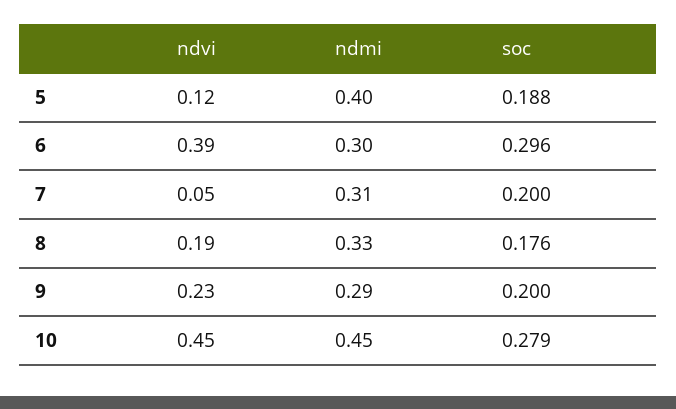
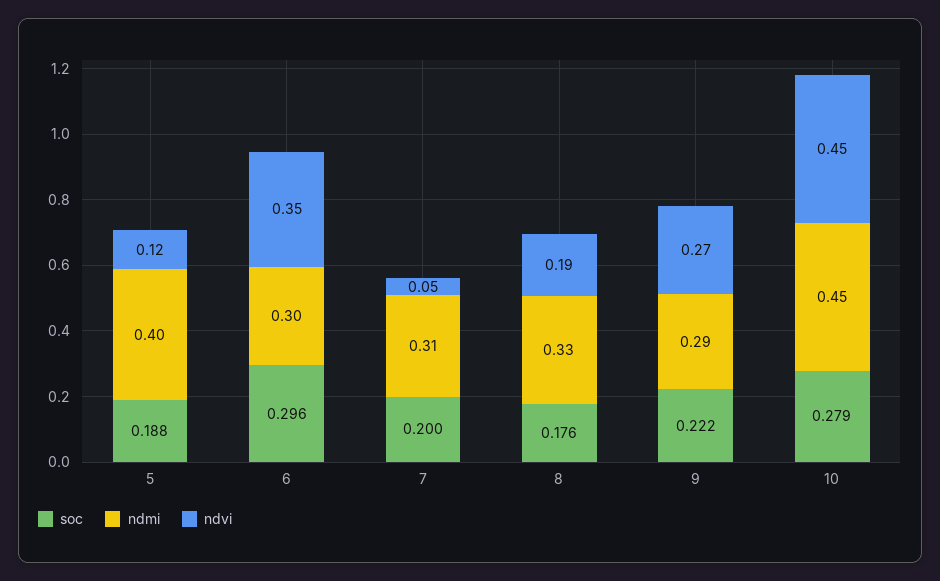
ndvi, 6: 0.39 -> 0.35
ndvi, 9: 0.23 -> 0.27
soc, 9: 0.2 -> 0.222

